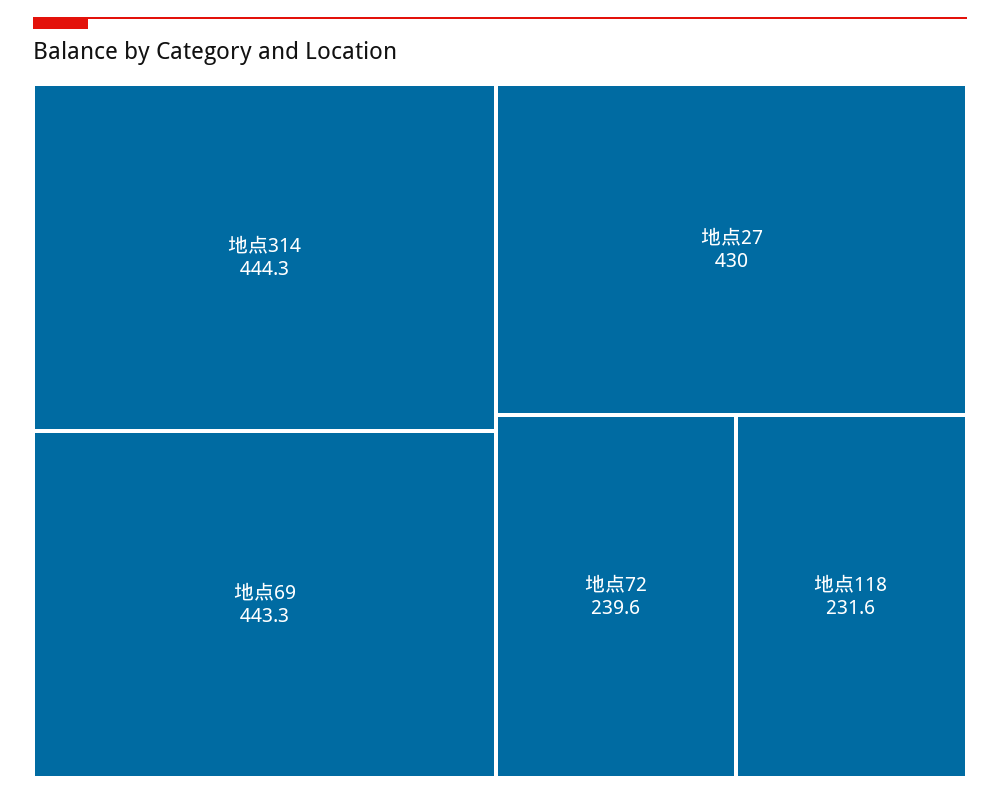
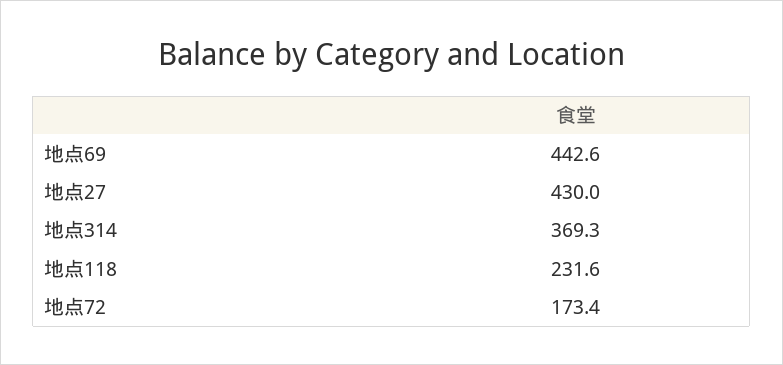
地点314: 444.3 -> 369.3
地点69: 443.3 -> 442.6
地点72: 239.6 -> 173.4

